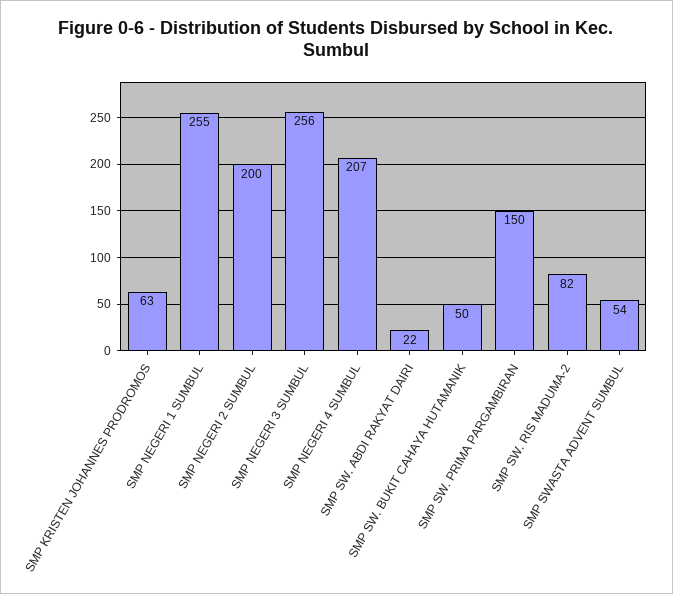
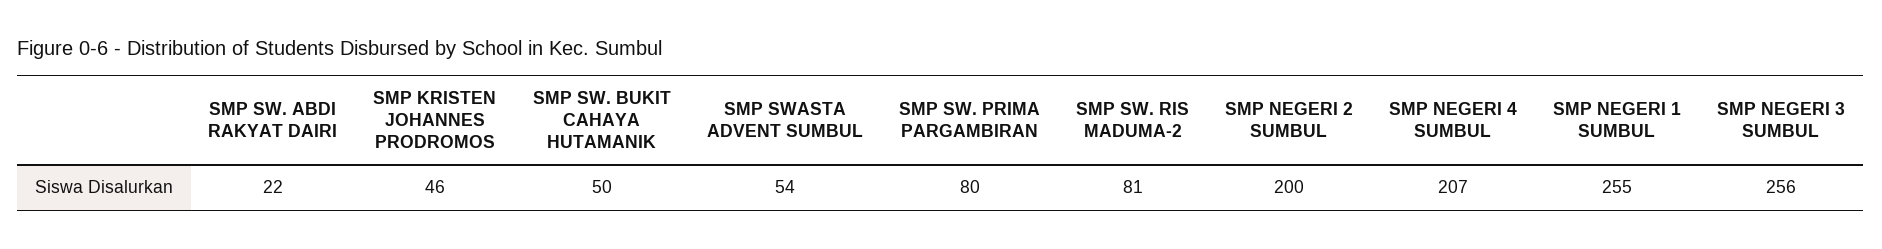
SMP KRISTEN JOHANNES PRODROMOS: 63 -> 46
SMP SW. PRIMA PARGAMBIRAN: 150 -> 80
SMP SW. RIS MADUMA-2: 82 -> 81

